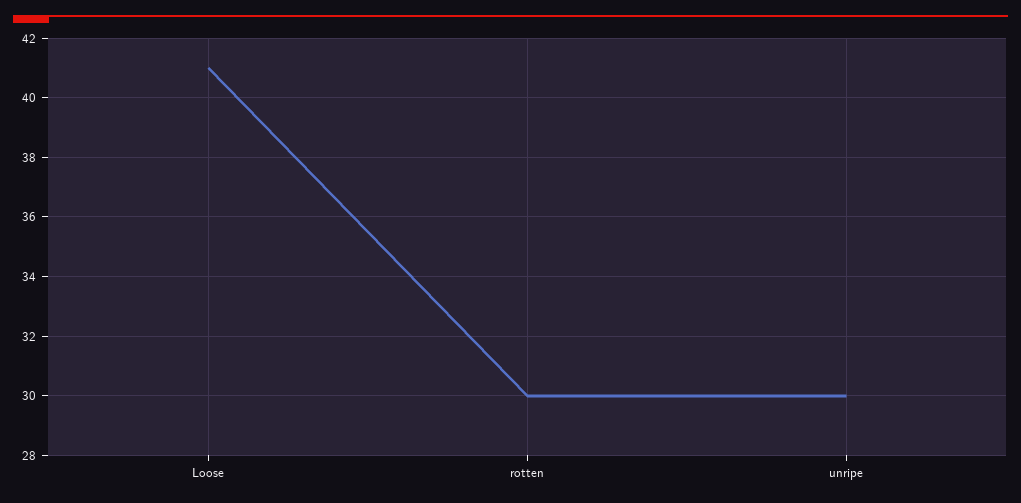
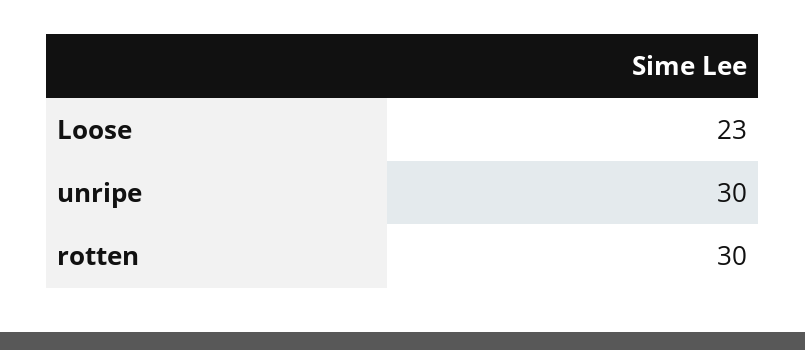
Loose: 41 -> 23

